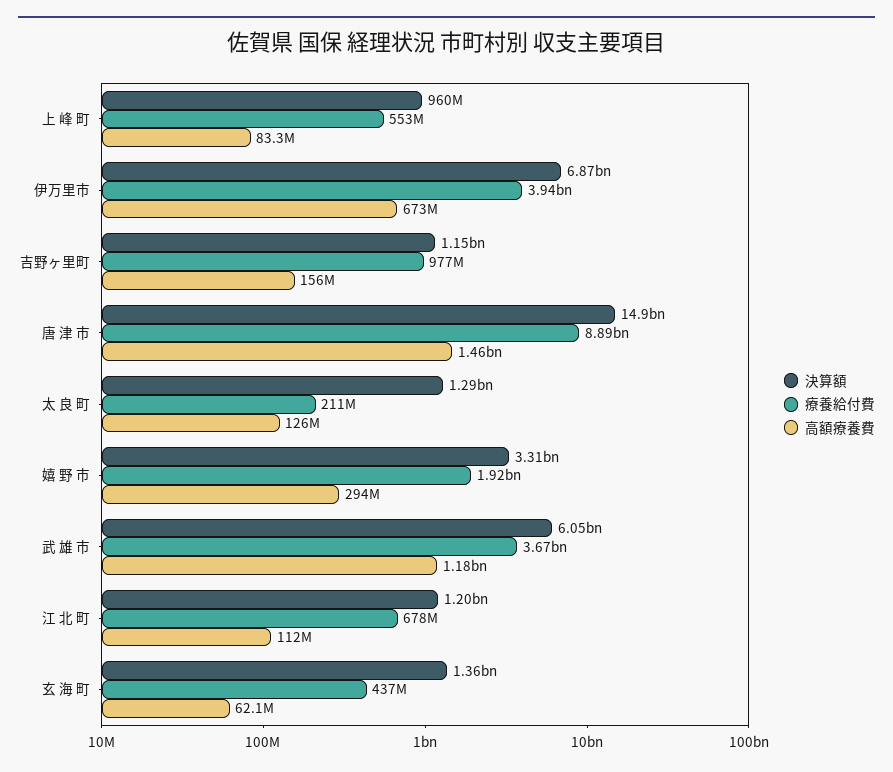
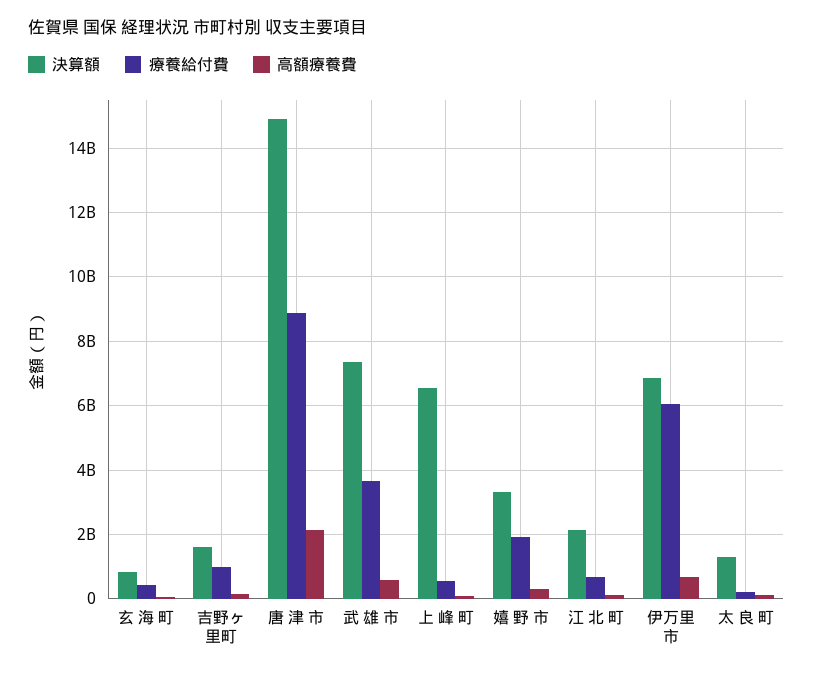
決算額, 上 峰 町: 960000000 -> 6600000000
療養給付費, 伊万里市: 3940000000 -> 6000000000
決算額, 吉野ヶ里町: 1150000000 -> 1600000000
高額療養費, 唐 津 市: 1460000000 -> 2200000000
決算額, 武 雄 市: 6050000000 -> 7400000000
高額療養費, 武 雄 市: 1180000000 -> 600000000
決算額, 江 北 町: 1200000000 -> 2200000000
決算額, 玄 海 町: 1360000000 -> 800000000

